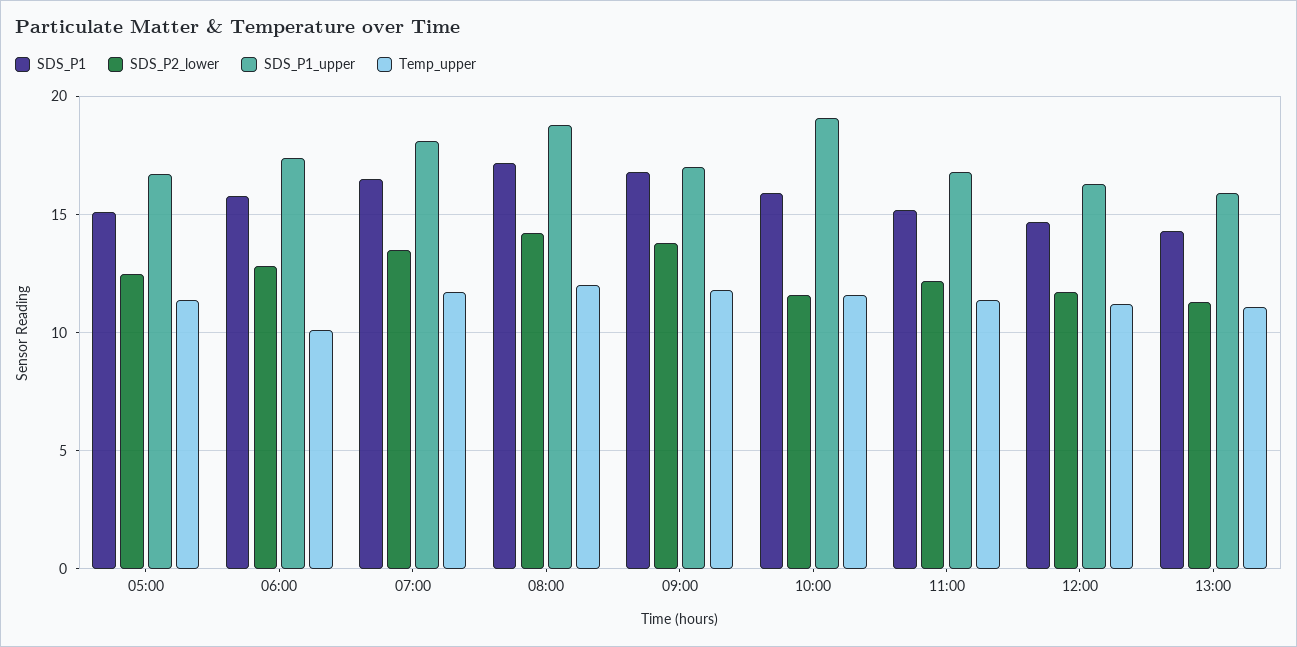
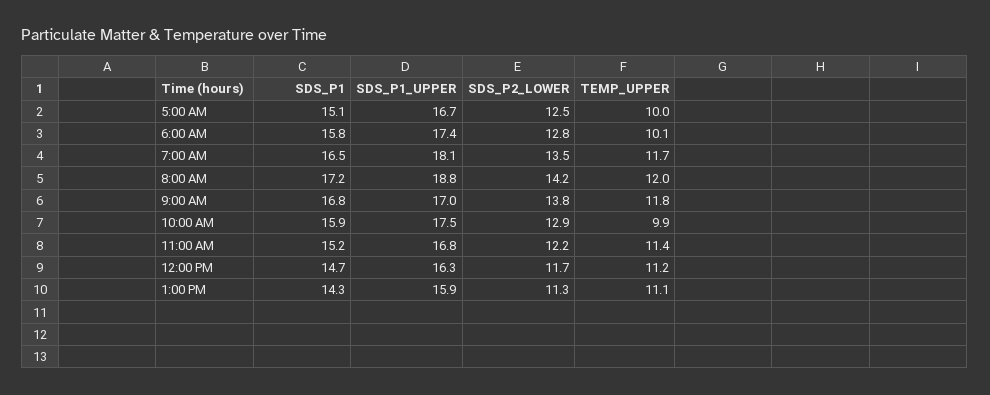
Temp_upper, 05:00: 11.5 -> 10
SDS_P2_lower, 10:00: 11.5 -> 12.9
SDS_P1_upper, 10:00: 19 -> 17.5
Temp_upper, 10:00: 11.5 -> 9.9

